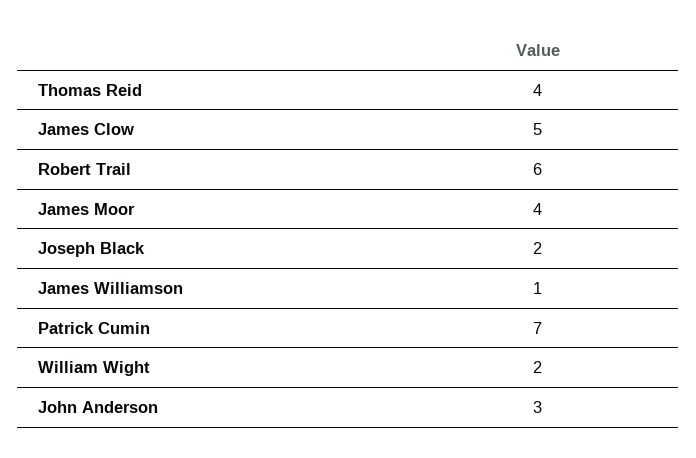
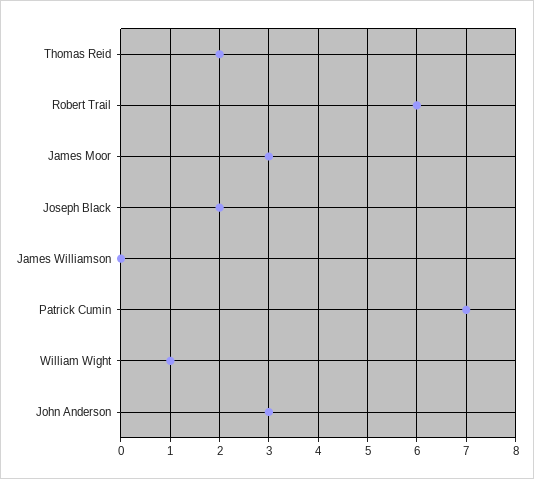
Thomas Reid: 4 -> 2
James Clow: 5 -> none
James Moor: 4 -> 3
James Williamson: 1 -> 0
William Wight: 2 -> 1

